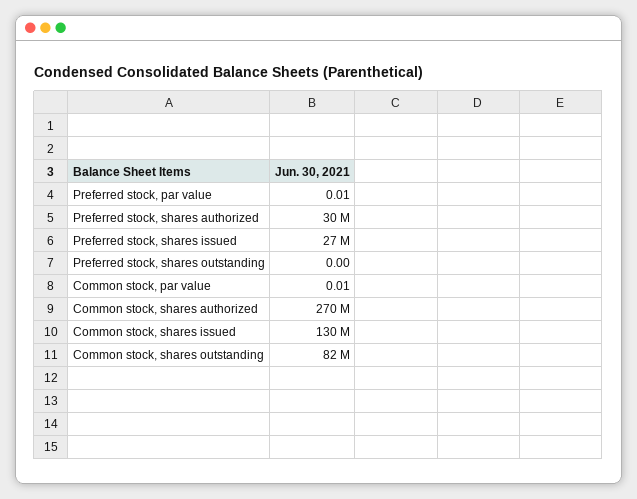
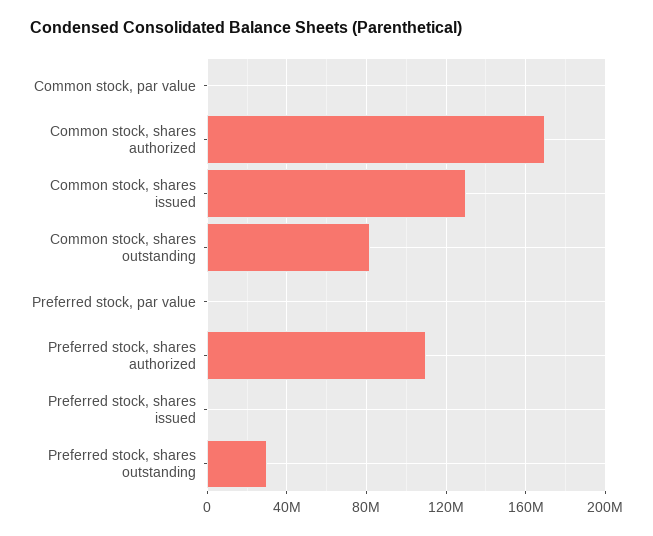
Preferred stock, shares authorized: 30000000 -> 110000000
Preferred stock, shares issued: 27000000 -> 0
Preferred stock, shares outstanding: 0 -> 30000000
Common stock, shares authorized: 270000000 -> 170000000

